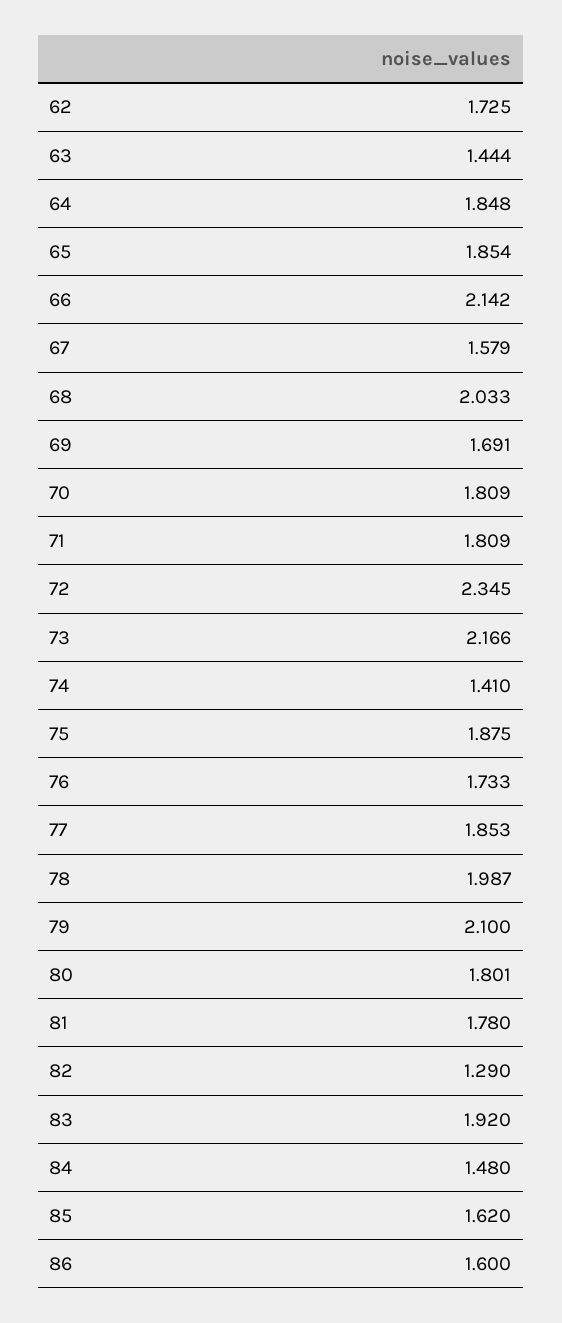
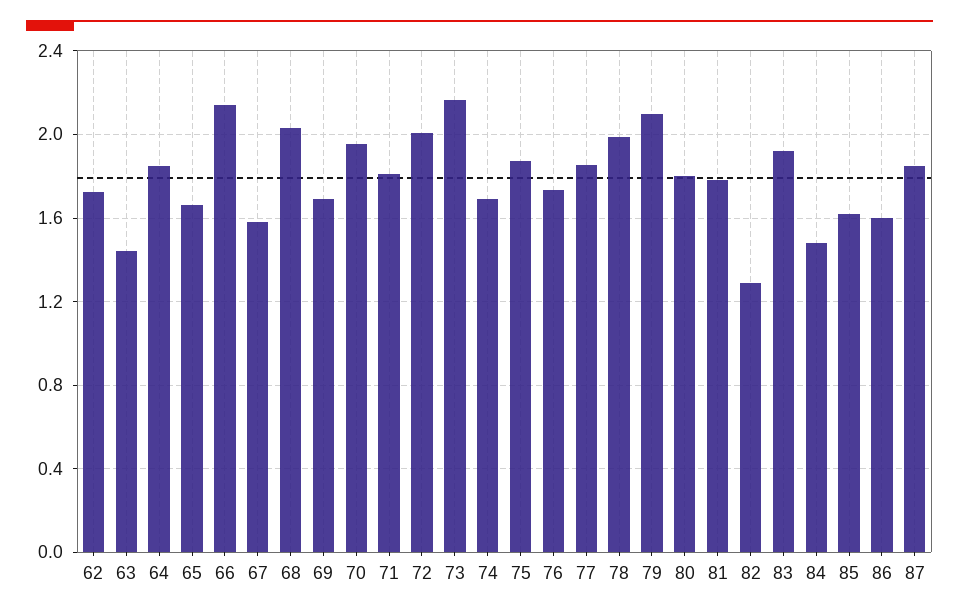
65: 1.854 -> 1.65
70: 1.809 -> 1.95
72: 2.345 -> 2
74: 1.41 -> 1.7
87: none -> 1.85

